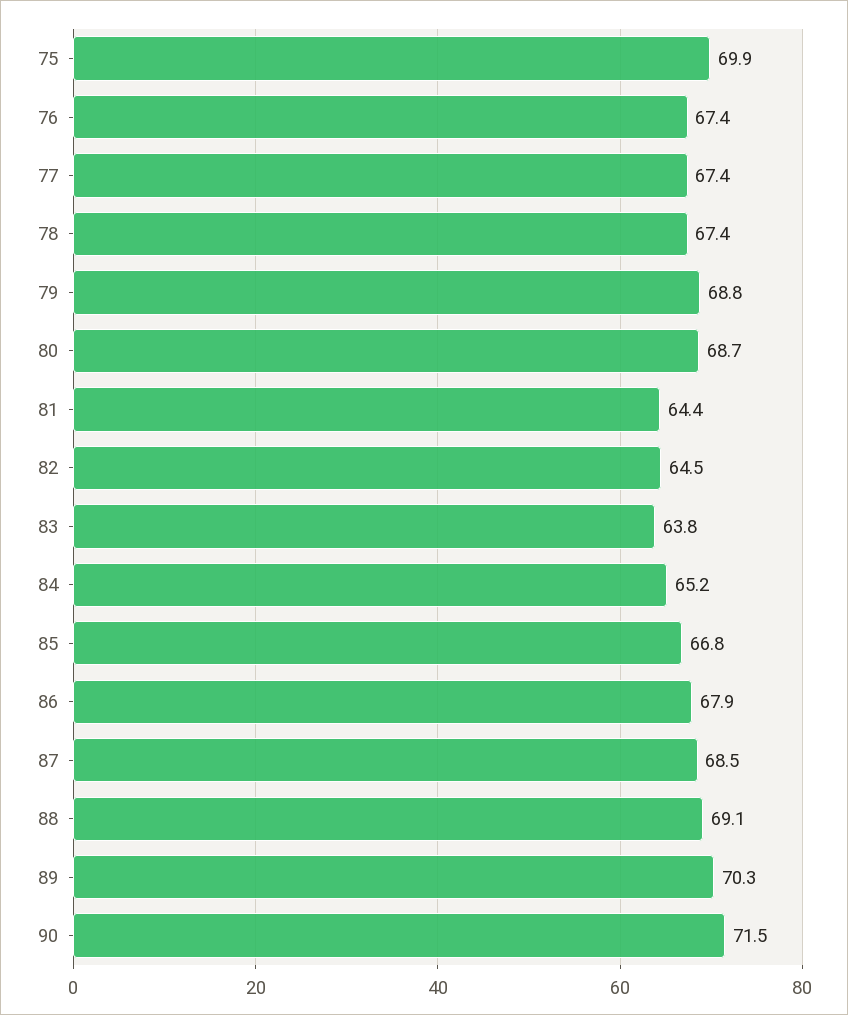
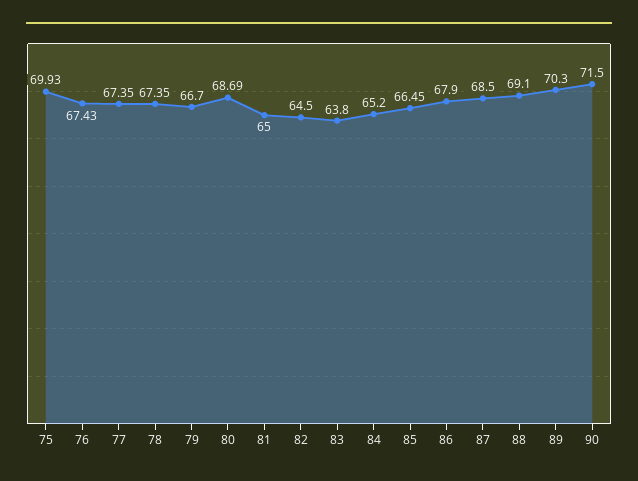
79: 68.8 -> 66.7
81: 64.4 -> 65
85: 66.8 -> 66.45

